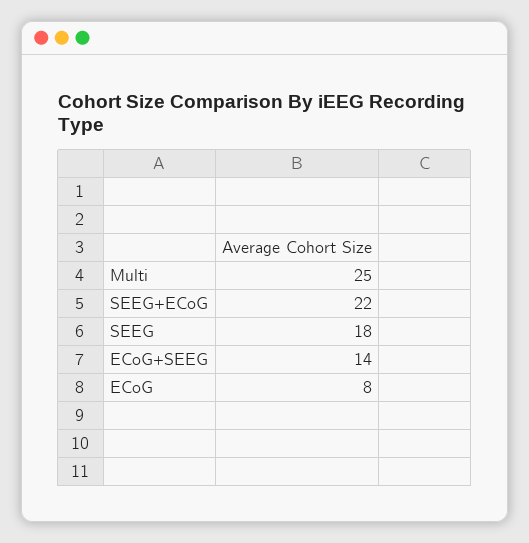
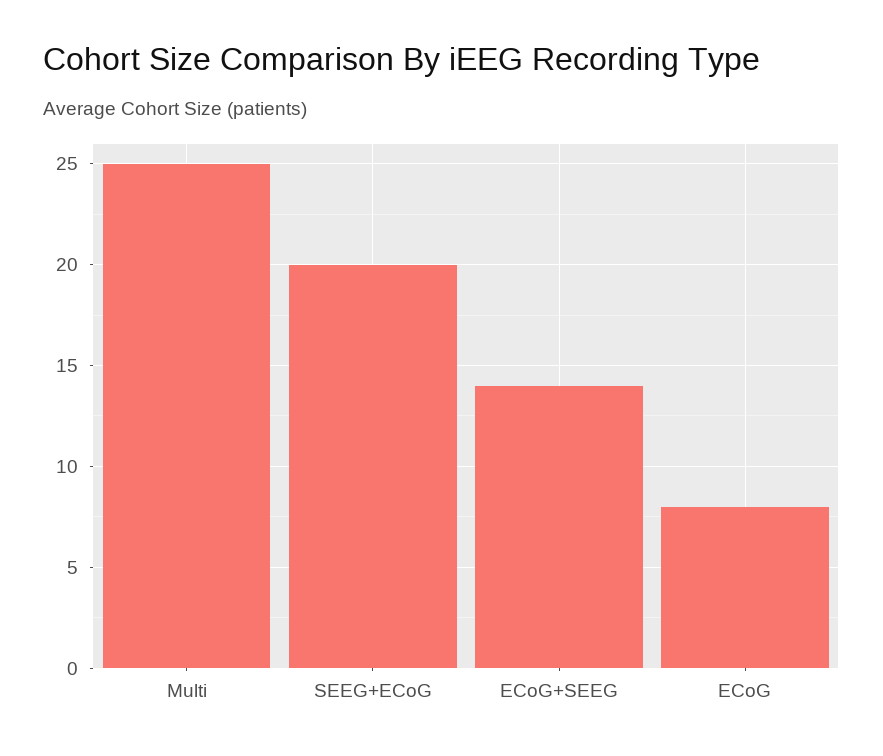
SEEG+ECoG: 22 -> 20
SEEG: 18 -> none

